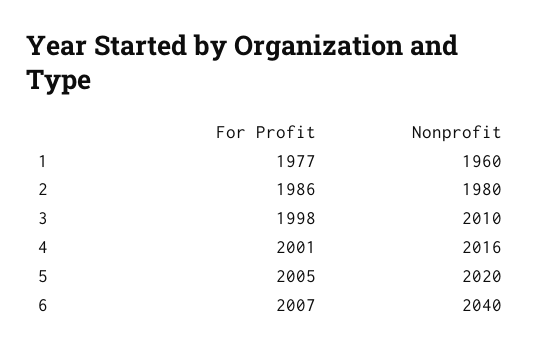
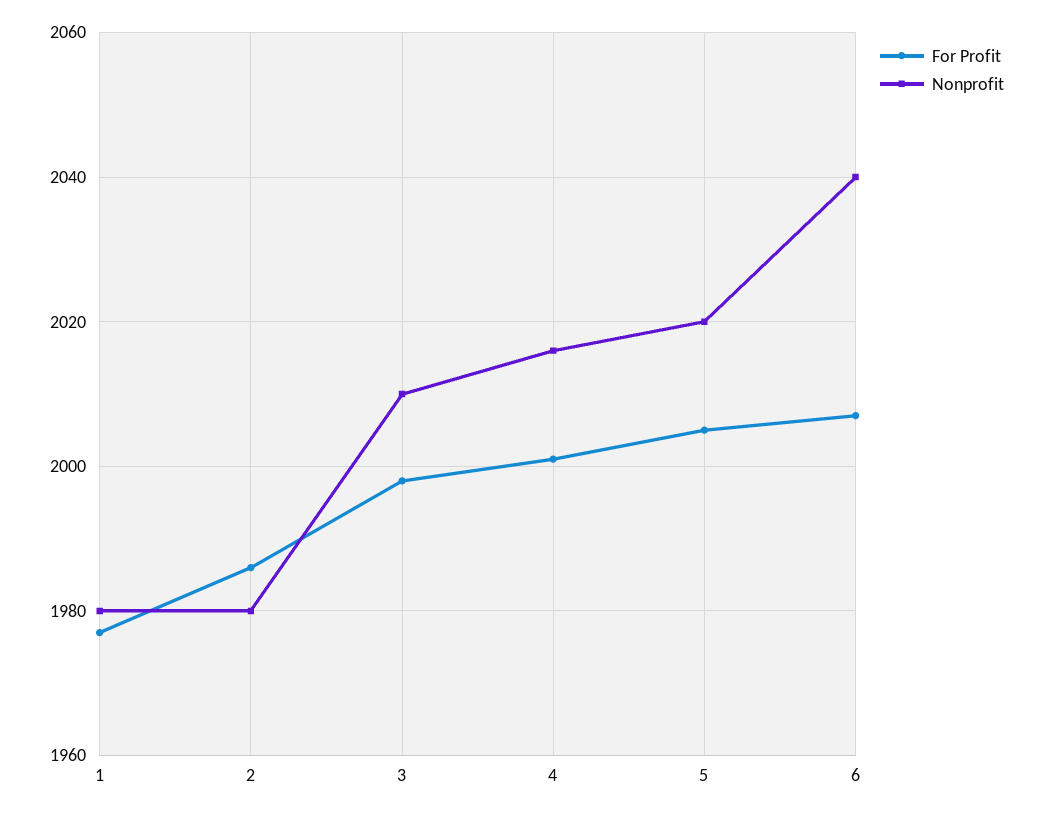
Nonprofit, 1: 1960 -> 1980

